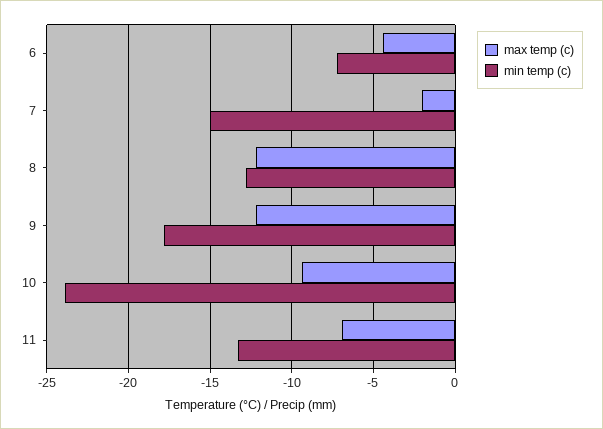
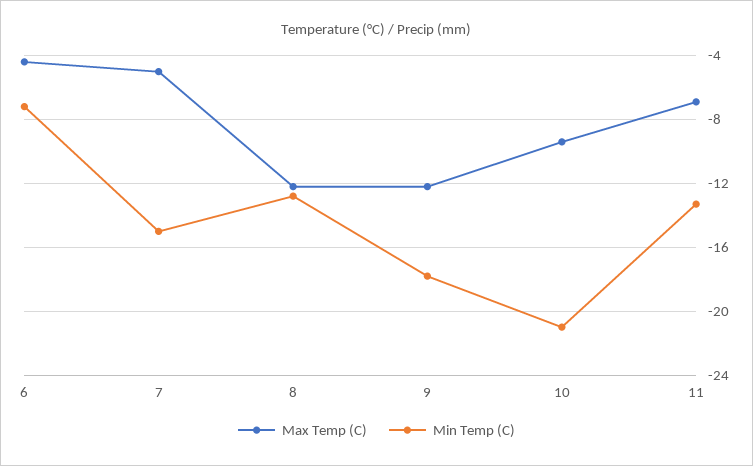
max temp (c), 7: -2 -> -5
min temp (c), 10: -24 -> -21

